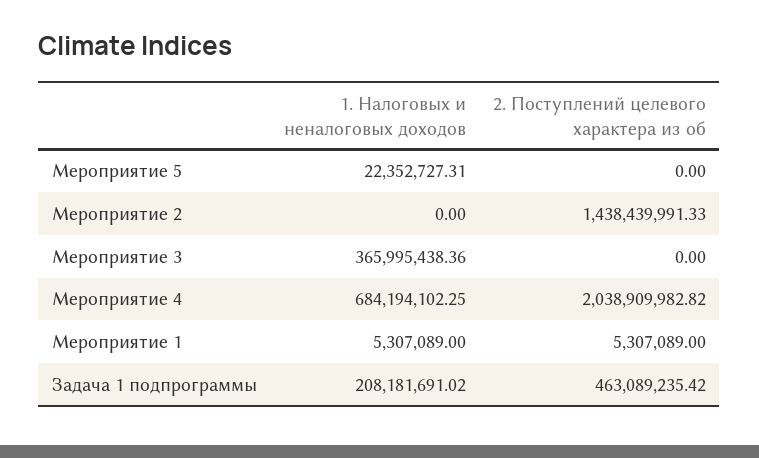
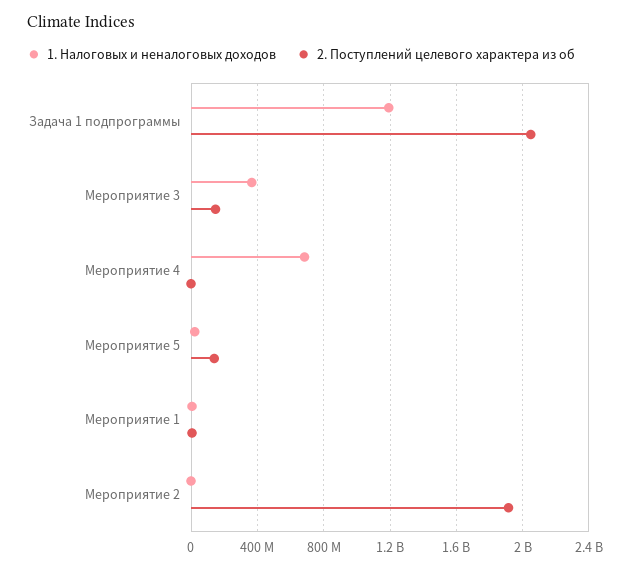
2. Поступлений целевого характера из об, Мероприятие 5: 0 -> 150000000
2. Поступлений целевого характера из об, Мероприятие 2: 1438439991.33 -> 1900000000
2. Поступлений целевого характера из об, Мероприятие 3: 0 -> 150000000
2. Поступлений целевого характера из об, Мероприятие 4: 2038909982.82 -> 0
1. Налоговых и неналоговых доходов, Задача 1 подпрограммы: 208181691.02 -> 1200000000
2. Поступлений целевого характера из об, Задача 1 подпрограммы: 463089235.42 -> 2050000000

